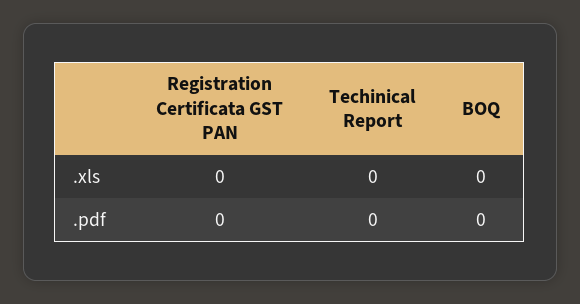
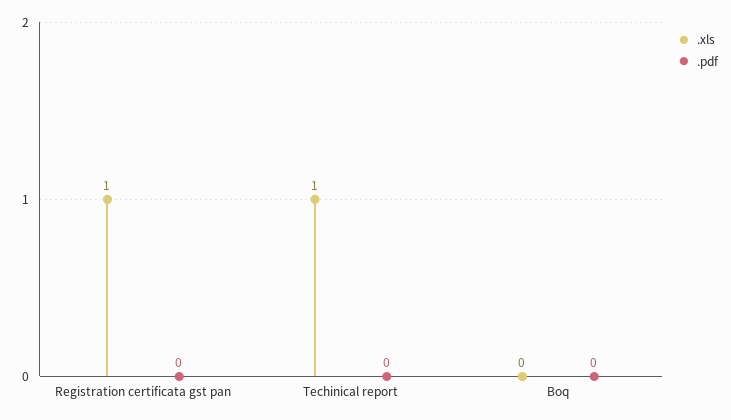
.xls, Registration Certificata GST PAN: 0 -> 1
.xls, Techinical Report: 0 -> 1

